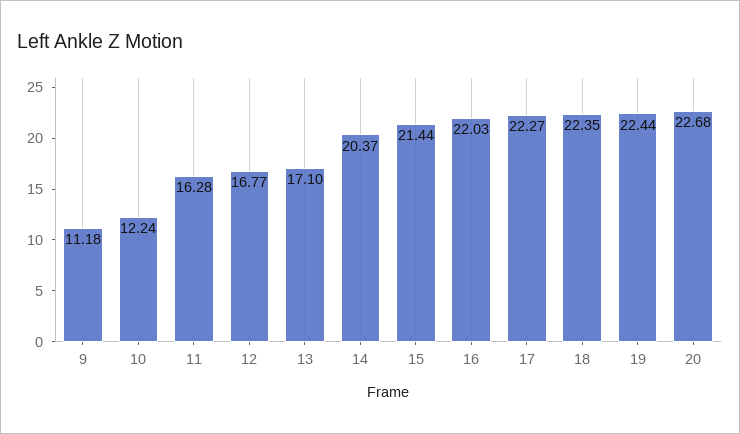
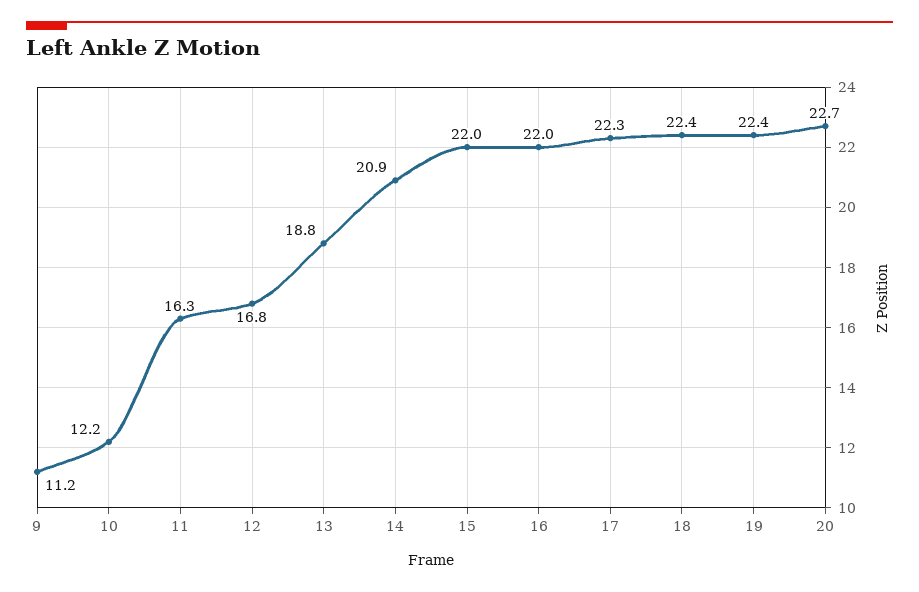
13: 17.1 -> 18.8
14: 20.37 -> 20.9
15: 21.44 -> 22

